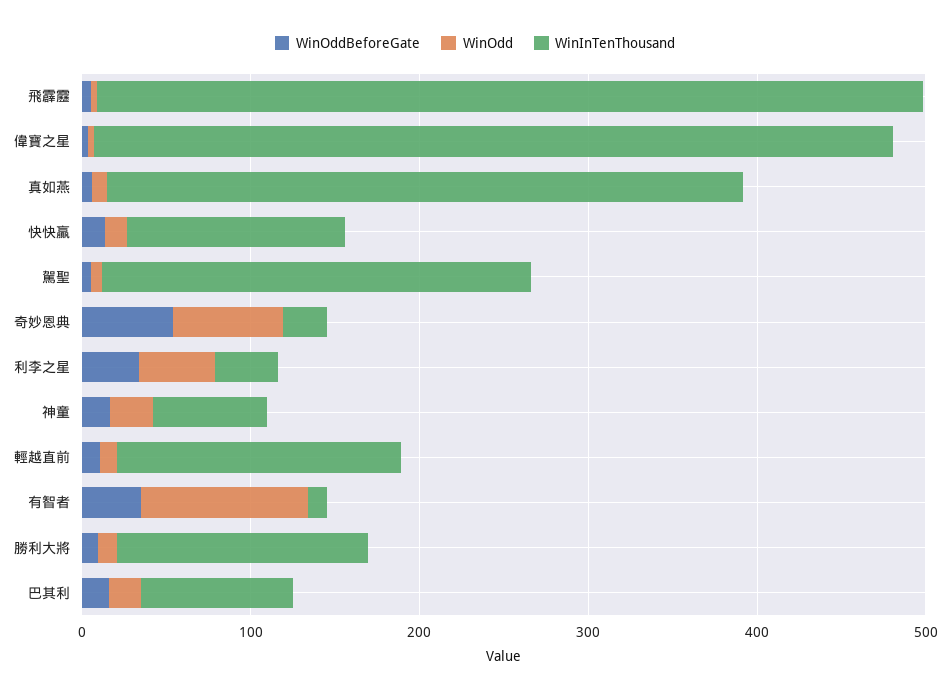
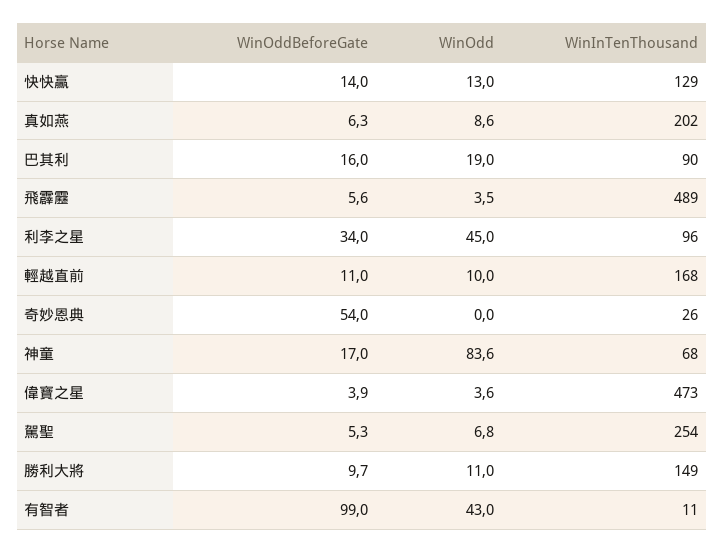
WinInTenThousand, 真如燕: 380 -> 202
WinOdd, 奇妙恩典: 60 -> 0
WinInTenThousand, 利李之星: 40 -> 96
WinOdd, 神童: 20 -> 83.6
WinOddBeforeGate, 有智者: 40 -> 99
WinOdd, 有智者: 100 -> 43

